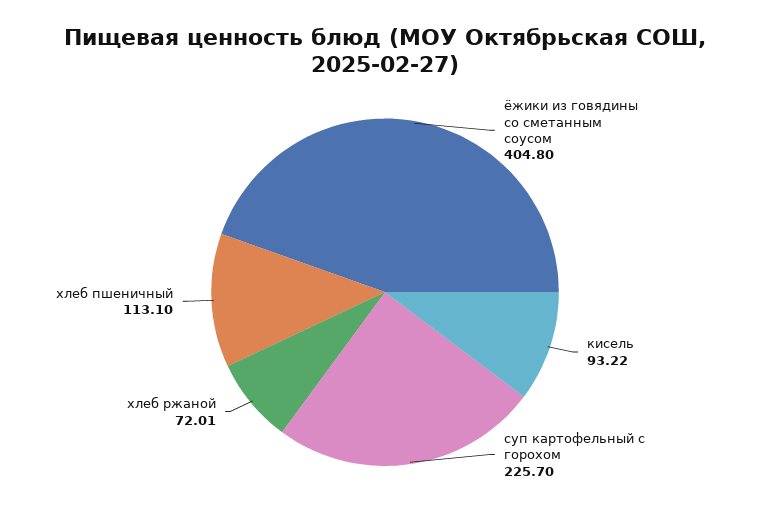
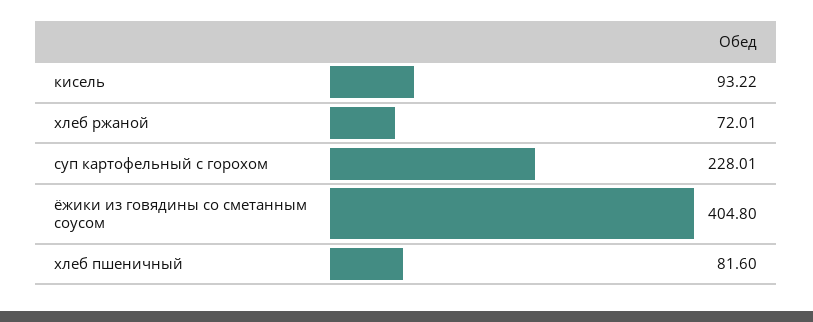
суп картофельный с горохом: 225.7 -> 228.01
хлеб пшеничный: 113.1 -> 81.6

